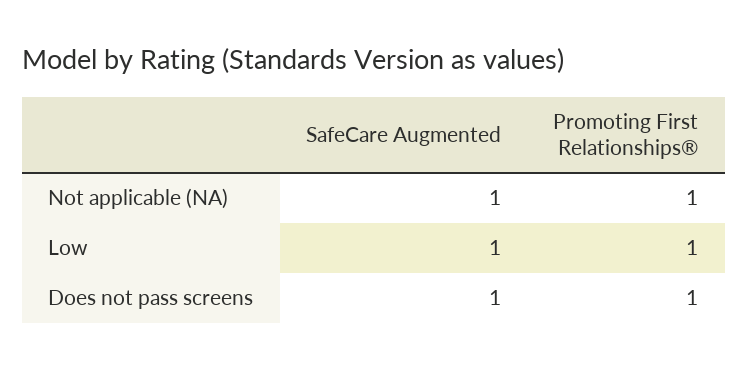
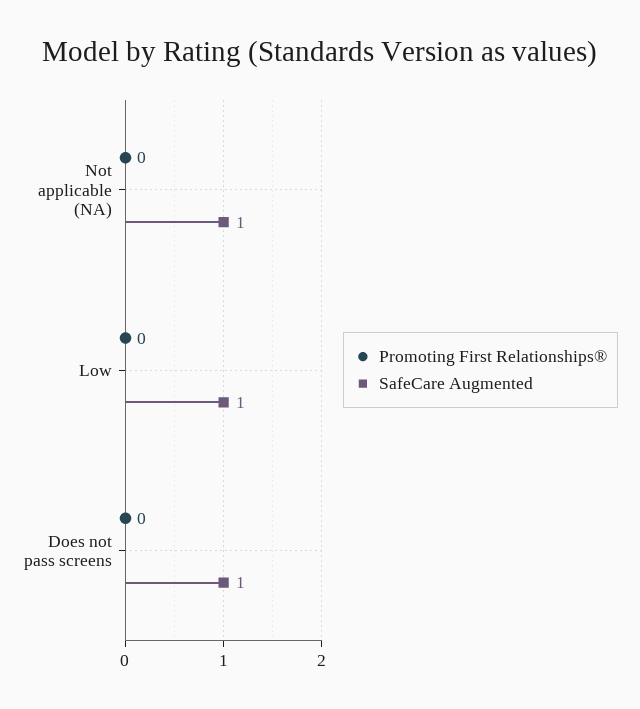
Promoting First Relationships®, Not applicable (NA): 1 -> 0
Promoting First Relationships®, Low: 1 -> 0
Promoting First Relationships®, Does not pass screens: 1 -> 0

